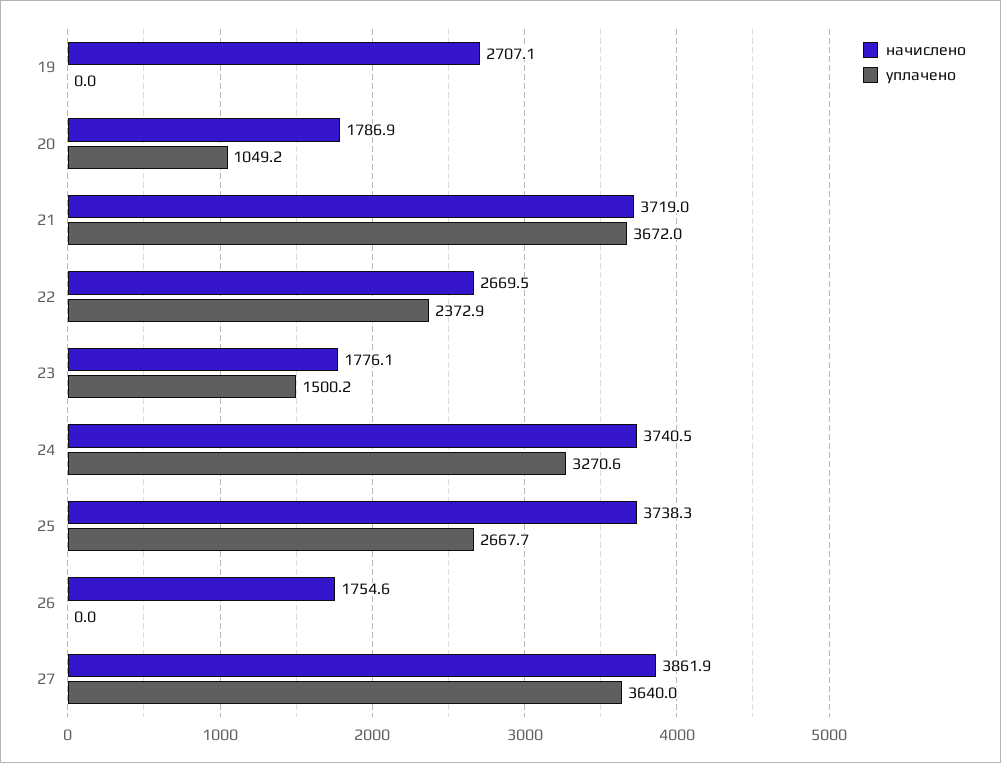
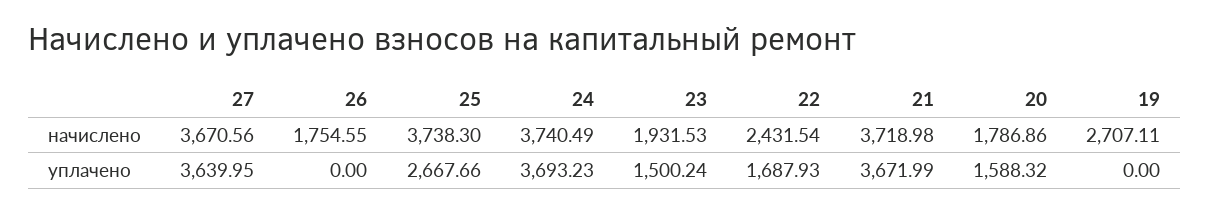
уплачено, 20: 1049.2 -> 1588.32
начислено, 22: 2669.5 -> 2431.54
уплачено, 22: 2372.9 -> 1687.93
начислено, 23: 1776.1 -> 1931.53
уплачено, 24: 3270.6 -> 3693.23
начислено, 27: 3861.9 -> 3670.56

